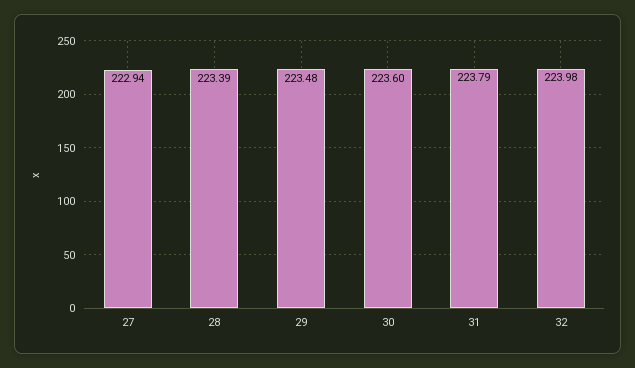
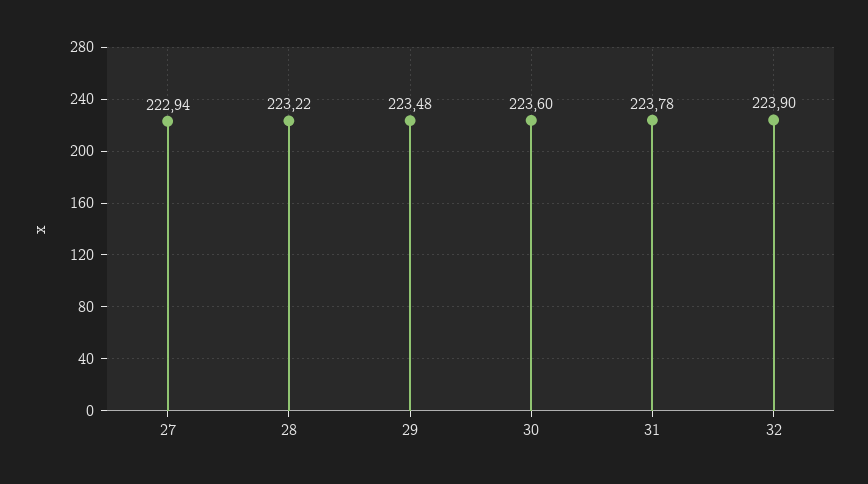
28: 223.39 -> 223.22
31: 223.79 -> 223.78
32: 223.98 -> 223.9

